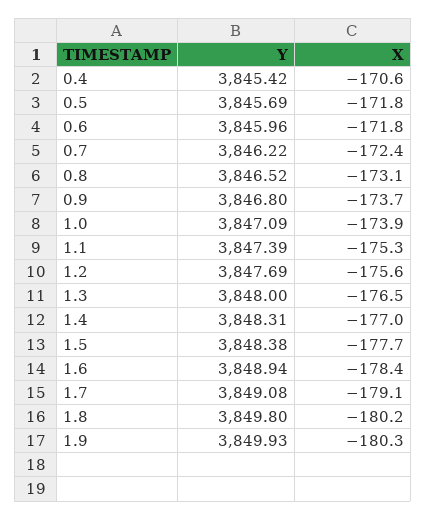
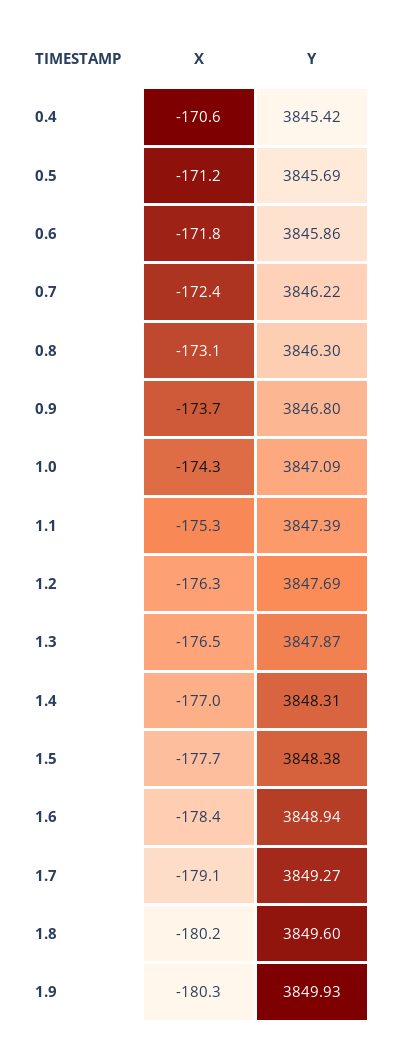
X, 0.5: -171.8 -> -171.2
Y, 0.6: 3845.96 -> 3845.86
Y, 0.8: 3846.52 -> 3846.3
X, 1.0: -173.9 -> -174.3
X, 1.2: -175.6 -> -176.3
Y, 1.3: 3848 -> 3847.87
Y, 1.7: 3849.08 -> 3849.27
Y, 1.8: 3849.8 -> 3849.6

